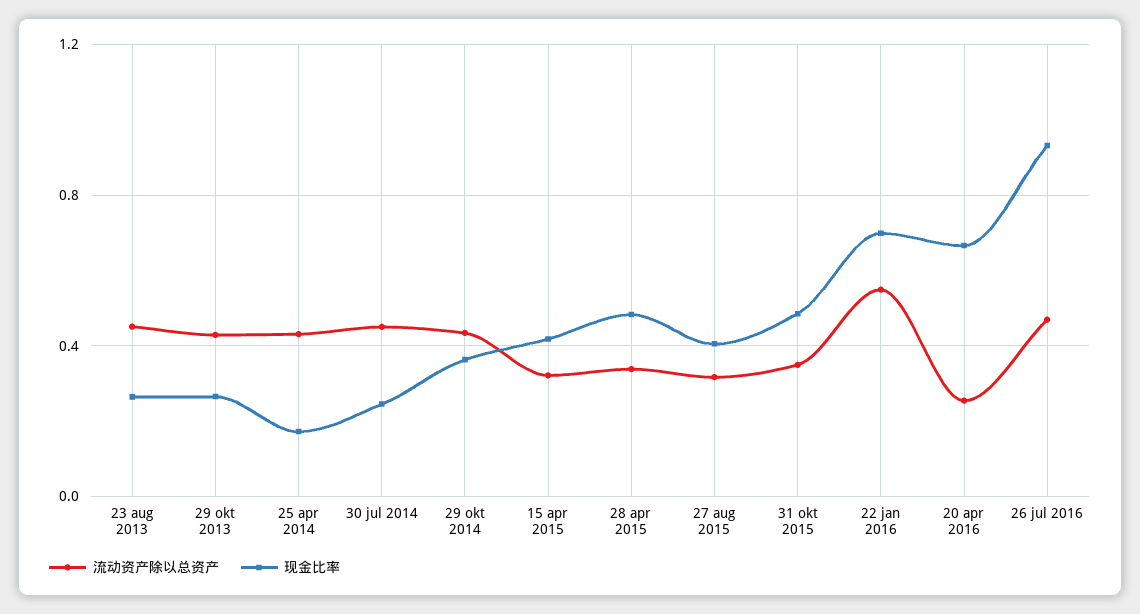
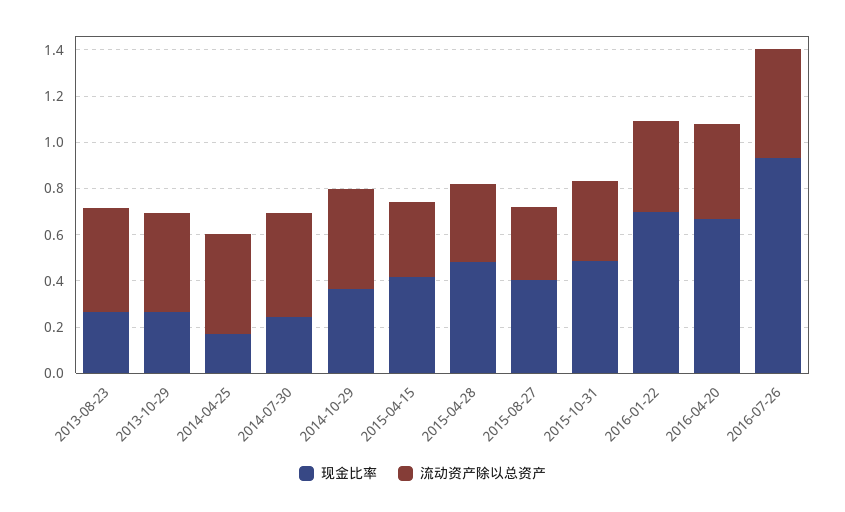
流动资产除以总资产, 22 jan 2016: 0.55 -> 0.4
流动资产除以总资产, 20 apr 2016: 0.25 -> 0.4

